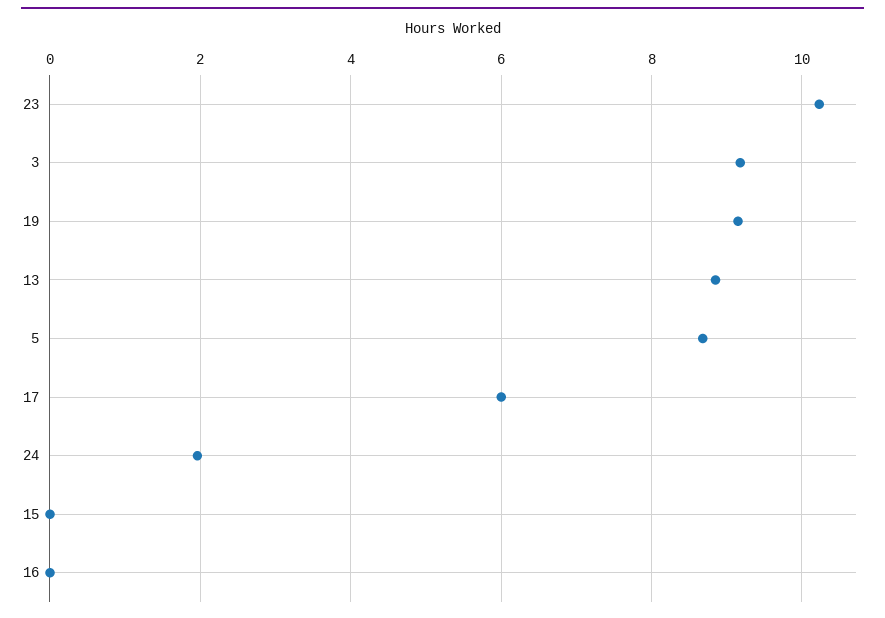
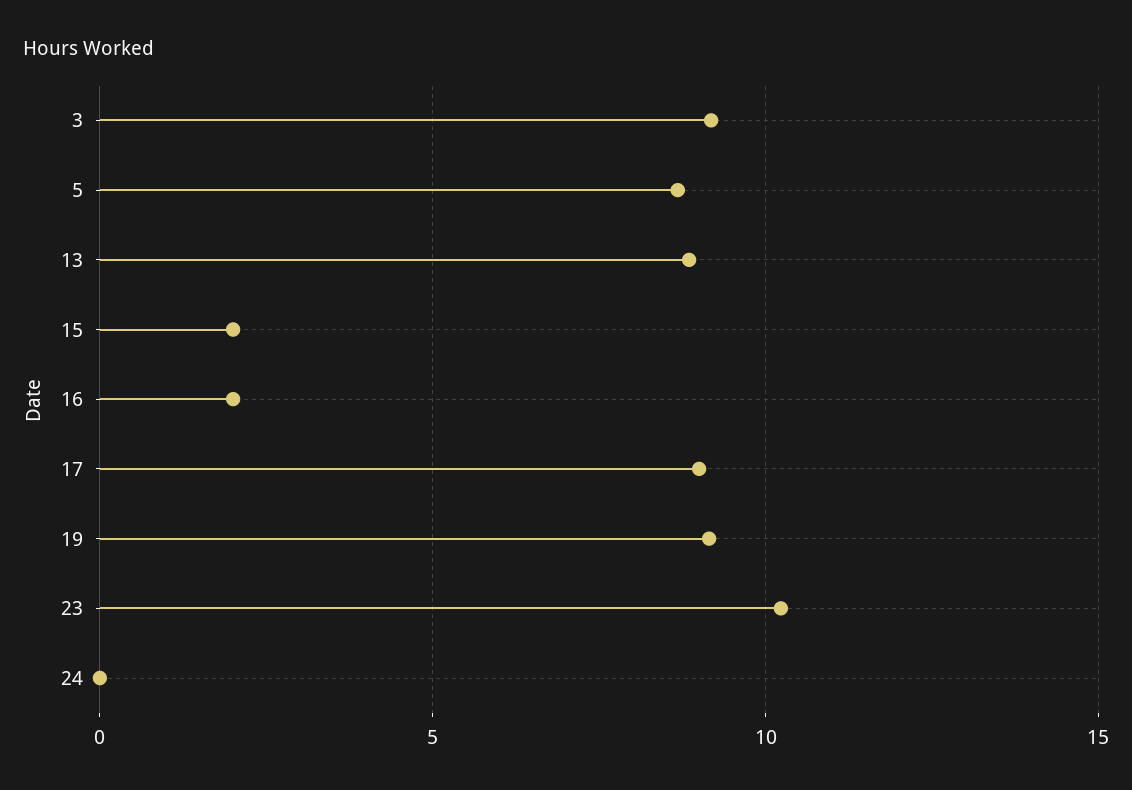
17: 6 -> 9
24: 2 -> 0
15: 0 -> 2
16: 0 -> 2

